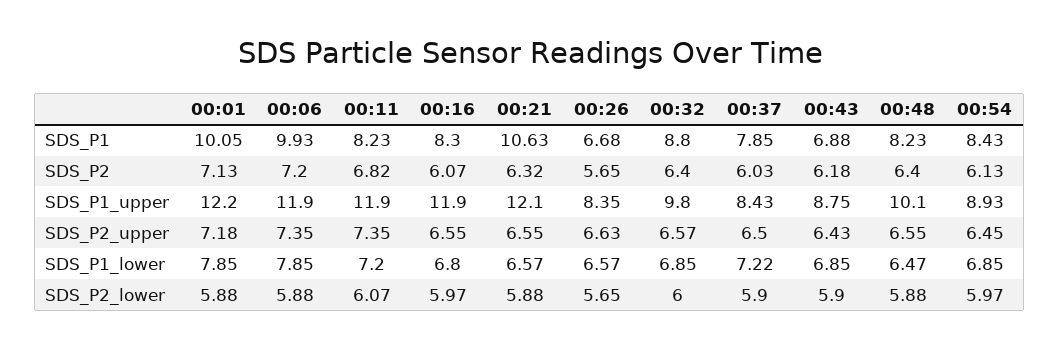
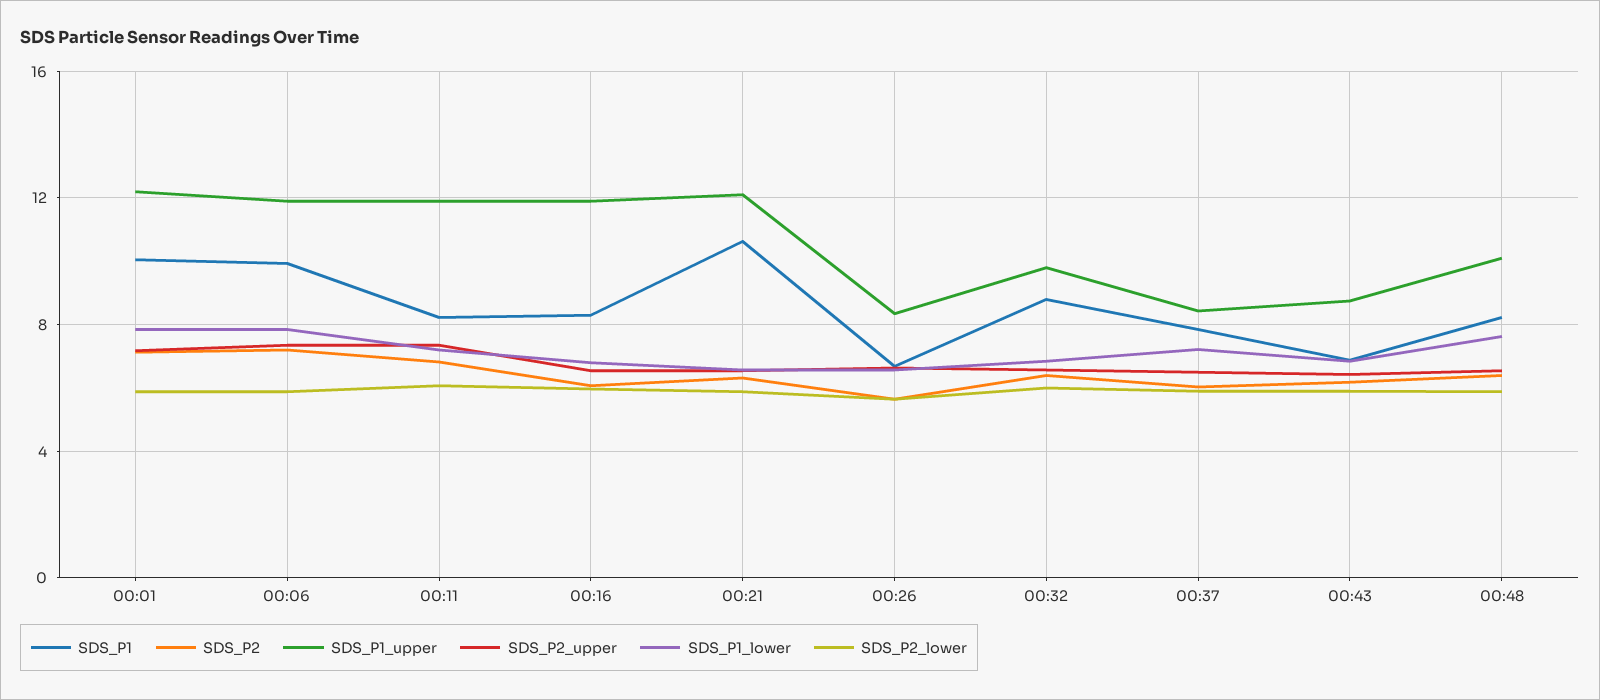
SDS_P1, 00:54: 8.43 -> none
SDS_P2, 00:54: 6.13 -> none
SDS_P1_upper, 00:54: 8.93 -> none
SDS_P2_upper, 00:54: 6.45 -> none
SDS_P1_lower, 00:48: 6.47 -> 7.5
SDS_P1_lower, 00:54: 6.85 -> none
SDS_P2_lower, 00:54: 5.97 -> none

